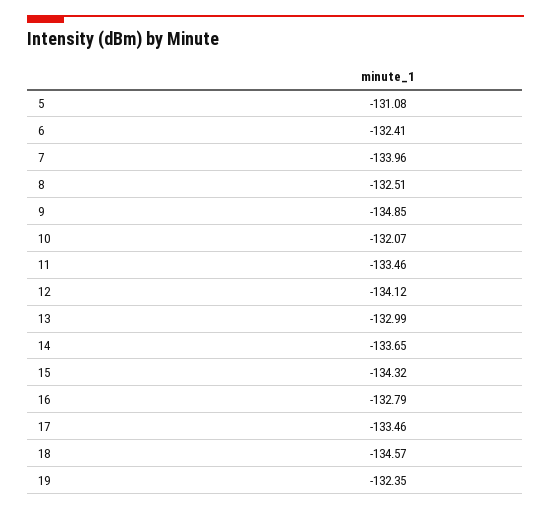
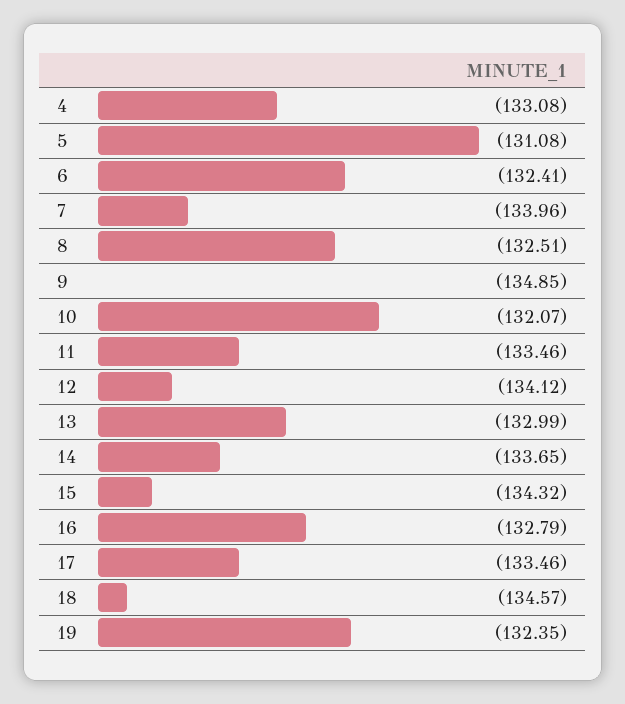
4: none -> -133.08

